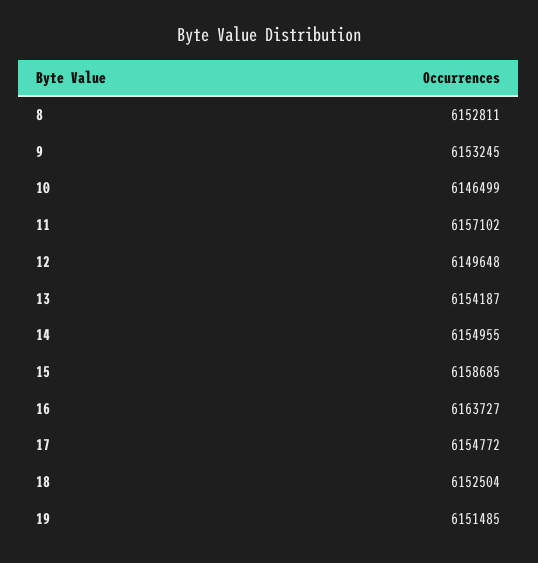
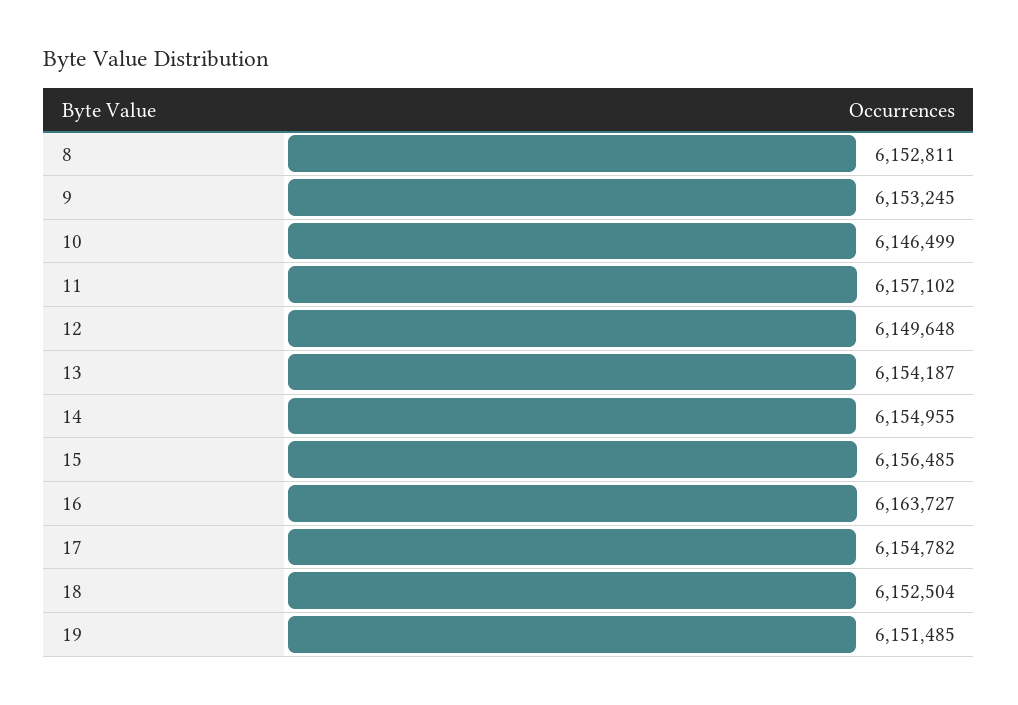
15: 6158685 -> 6156485
17: 6154772 -> 6154782

